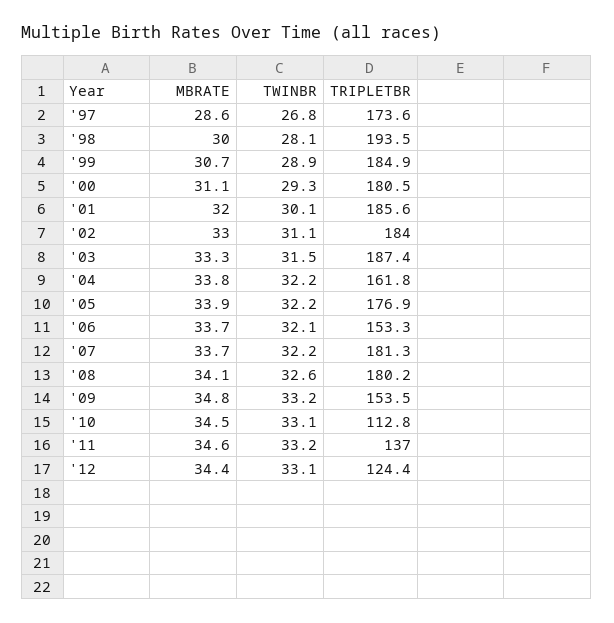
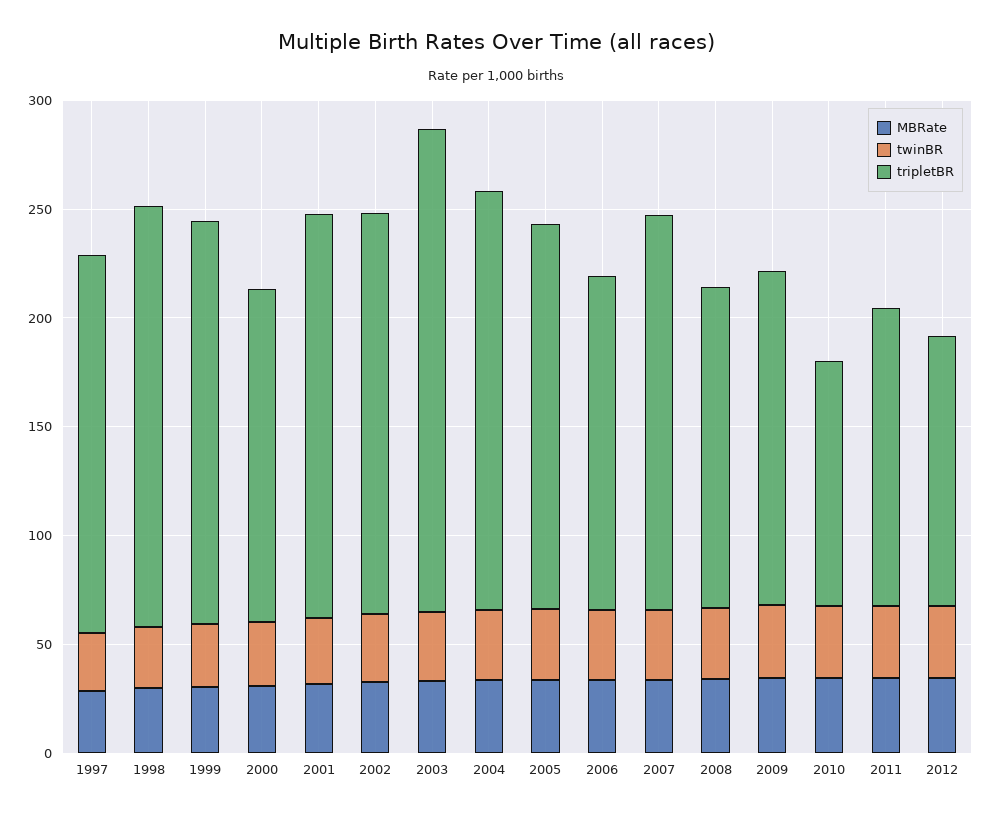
TRIPLETBR, '00: 180.5 -> 150
TRIPLETBR, '03: 187.4 -> 220
TRIPLETBR, '04: 161.8 -> 190
TRIPLETBR, '08: 180.2 -> 150

